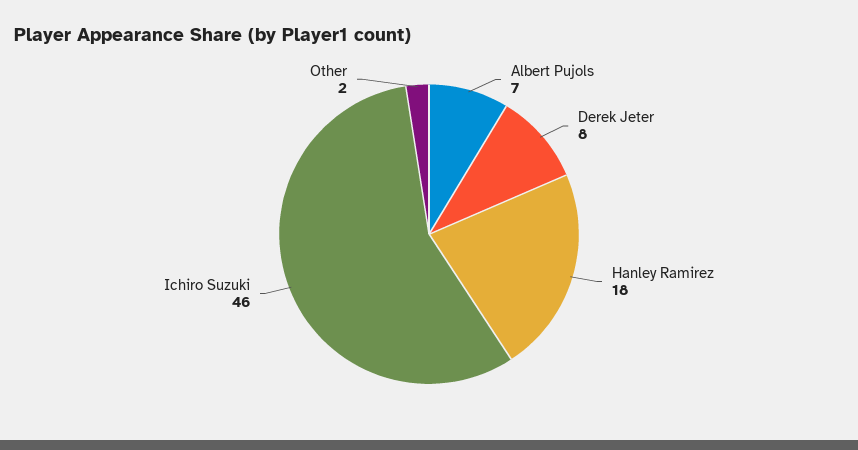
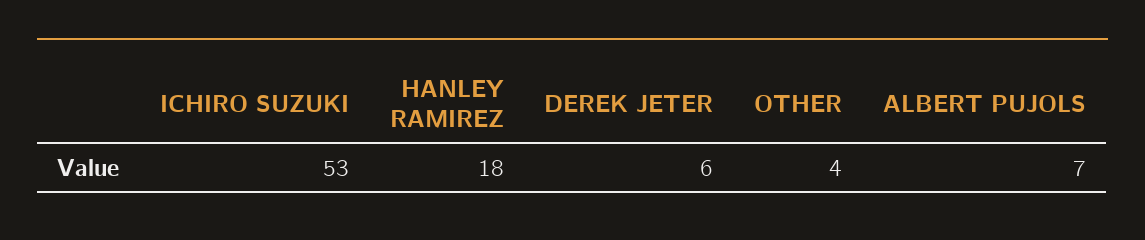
Derek Jeter: 8 -> 6
Ichiro Suzuki: 46 -> 53
Other: 2 -> 4

